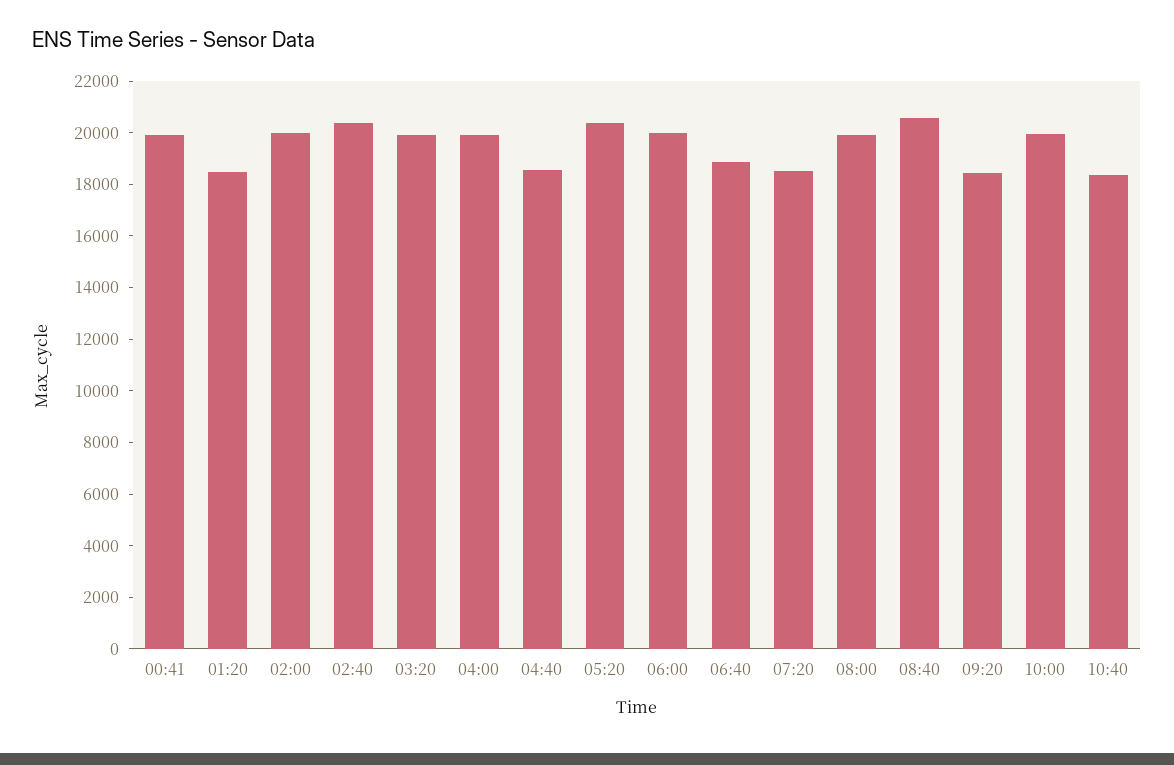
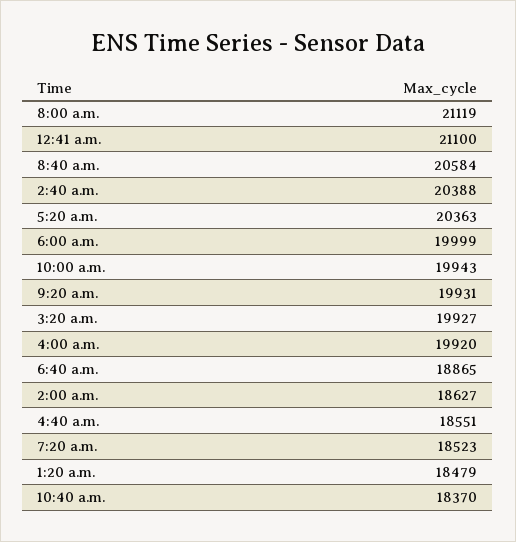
00:41: 20000 -> 21100
02:00: 20000 -> 18627
08:00: 20000 -> 21119
09:20: 18500 -> 19931

